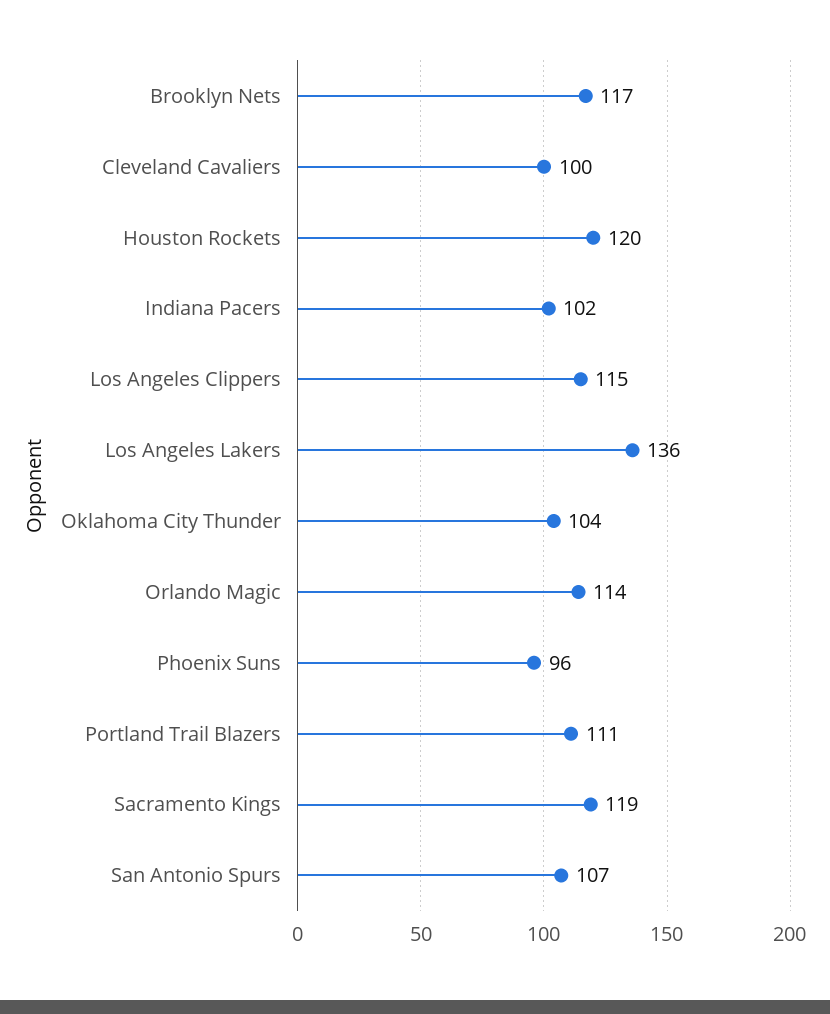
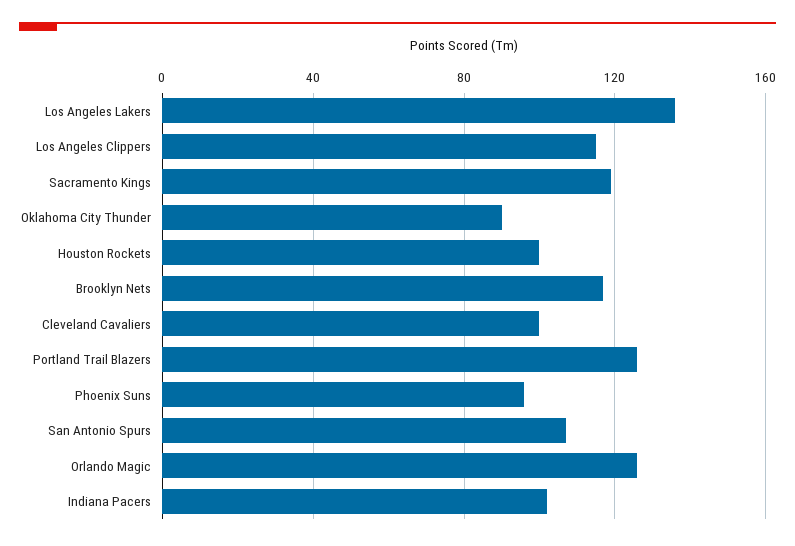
Houston Rockets: 120 -> 100
Oklahoma City Thunder: 104 -> 90
Orlando Magic: 114 -> 125
Portland Trail Blazers: 111 -> 125

